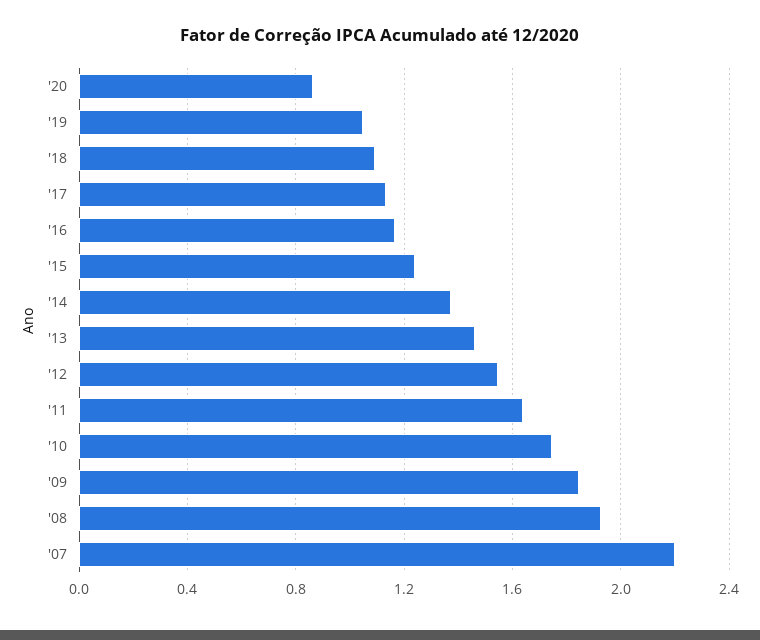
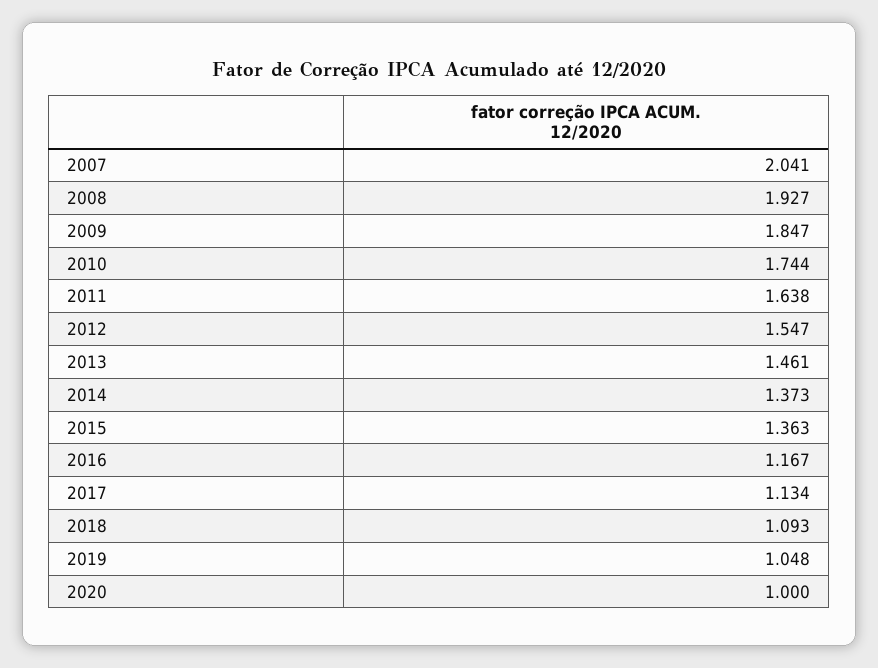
'20: 0.85 -> 1
'15: 1.25 -> 1.363
'07: 2.2 -> 2.041

